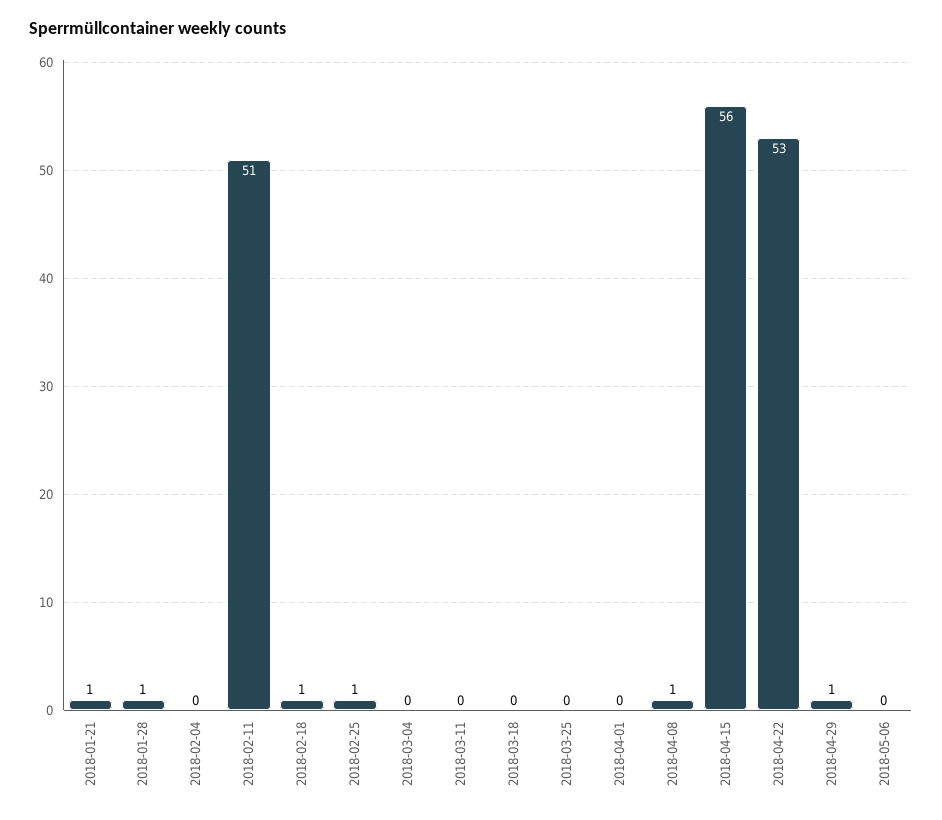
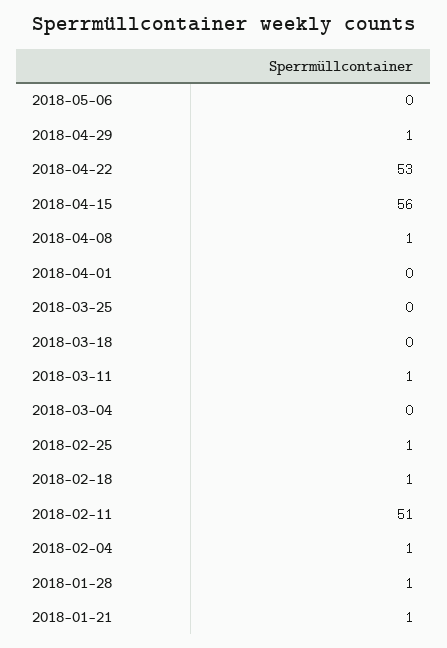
2018-02-04: 0 -> 1
2018-03-11: 0 -> 1

